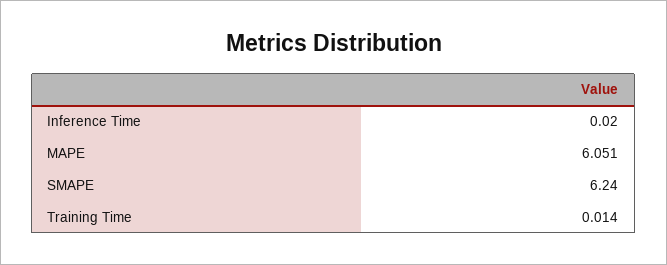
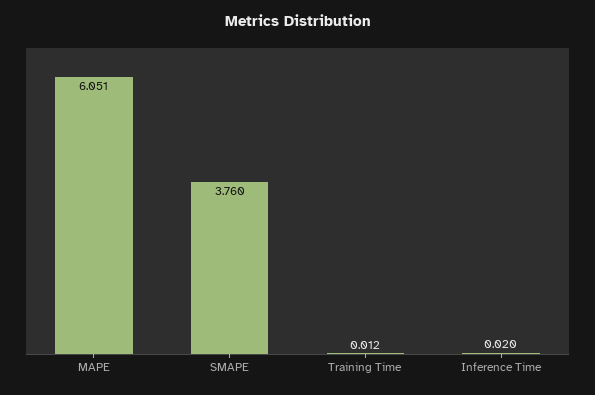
SMAPE: 6.24 -> 3.76
Training Time: 0.014 -> 0.012

